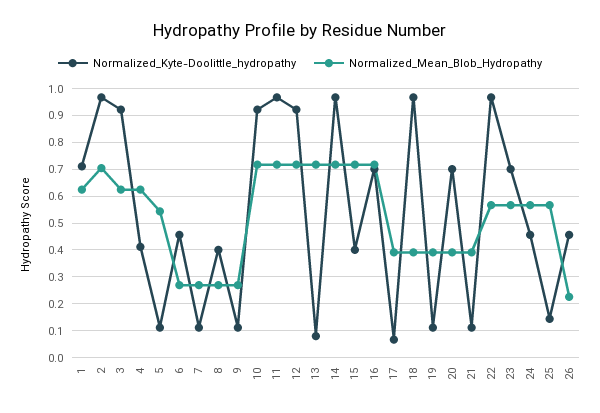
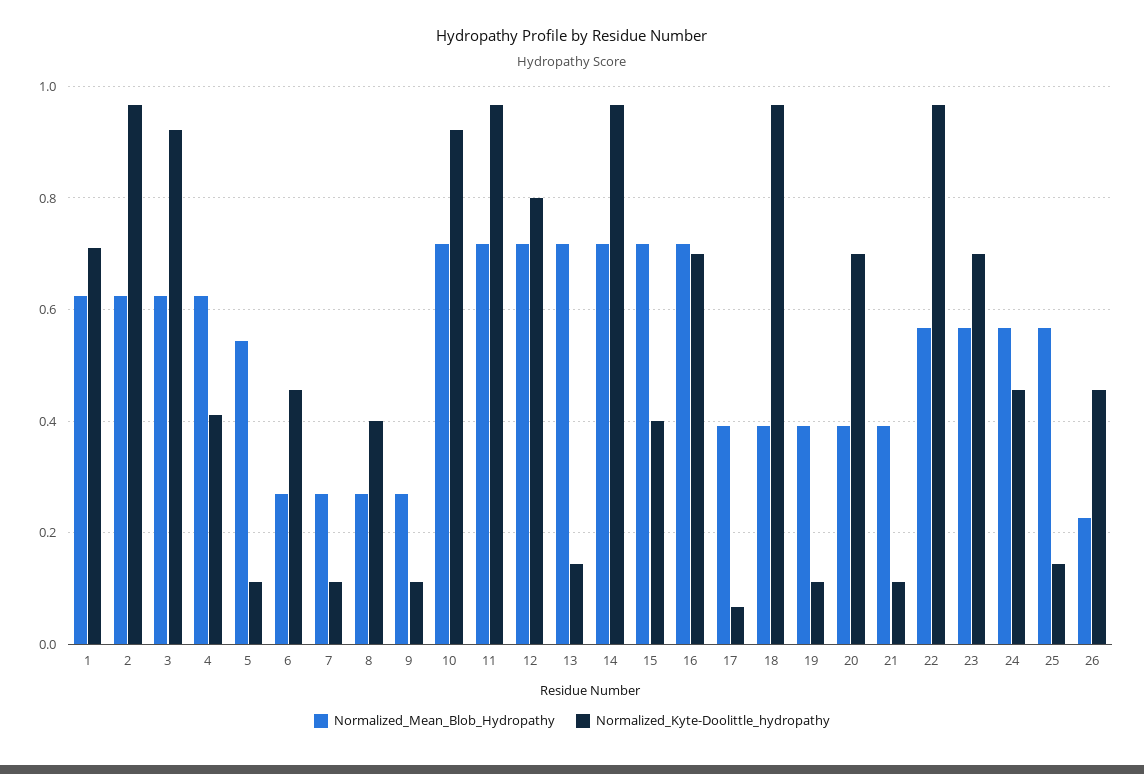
Normalized_Mean_Blob_Hydropathy, 2: 0.7 -> 0.62
Normalized_Kyte-Doolittle_hydropathy, 12: 0.925 -> 0.8
Normalized_Kyte-Doolittle_hydropathy, 13: 0.075 -> 0.14

